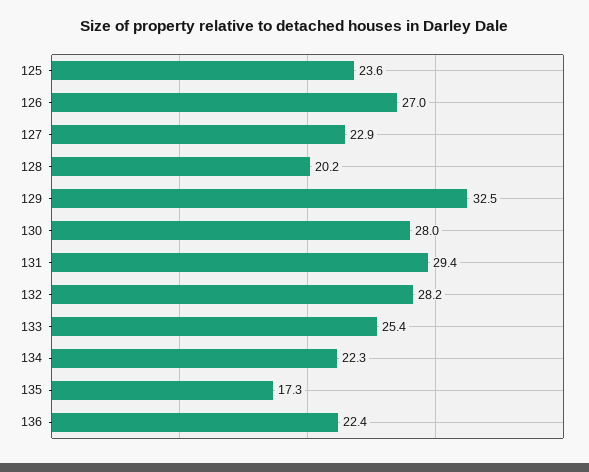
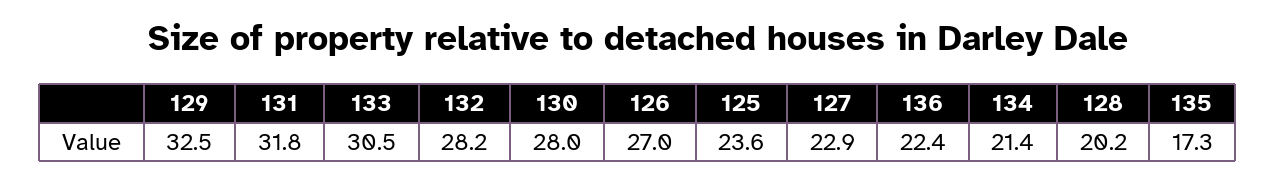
131: 29.4 -> 31.8
133: 25.4 -> 30.5
134: 22.3 -> 21.4

